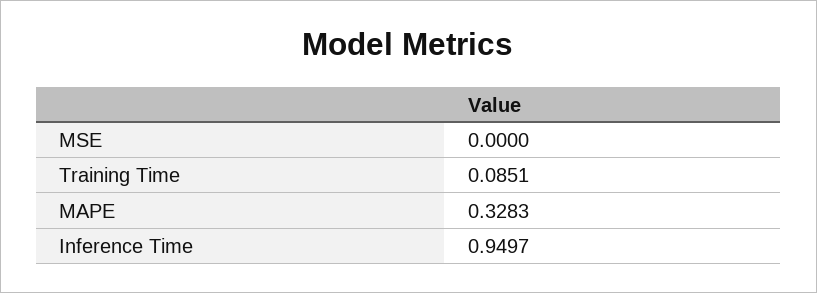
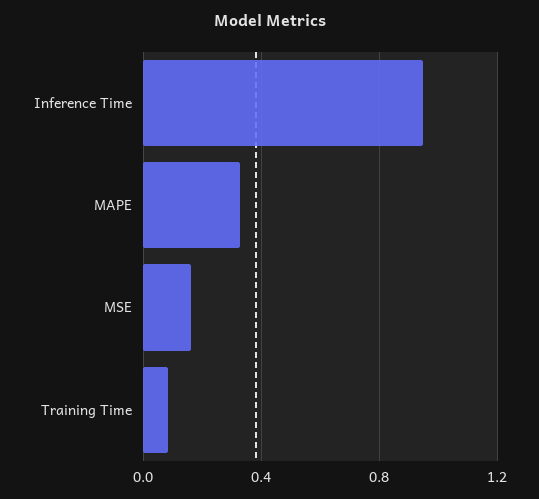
MSE: 0 -> 0.15

